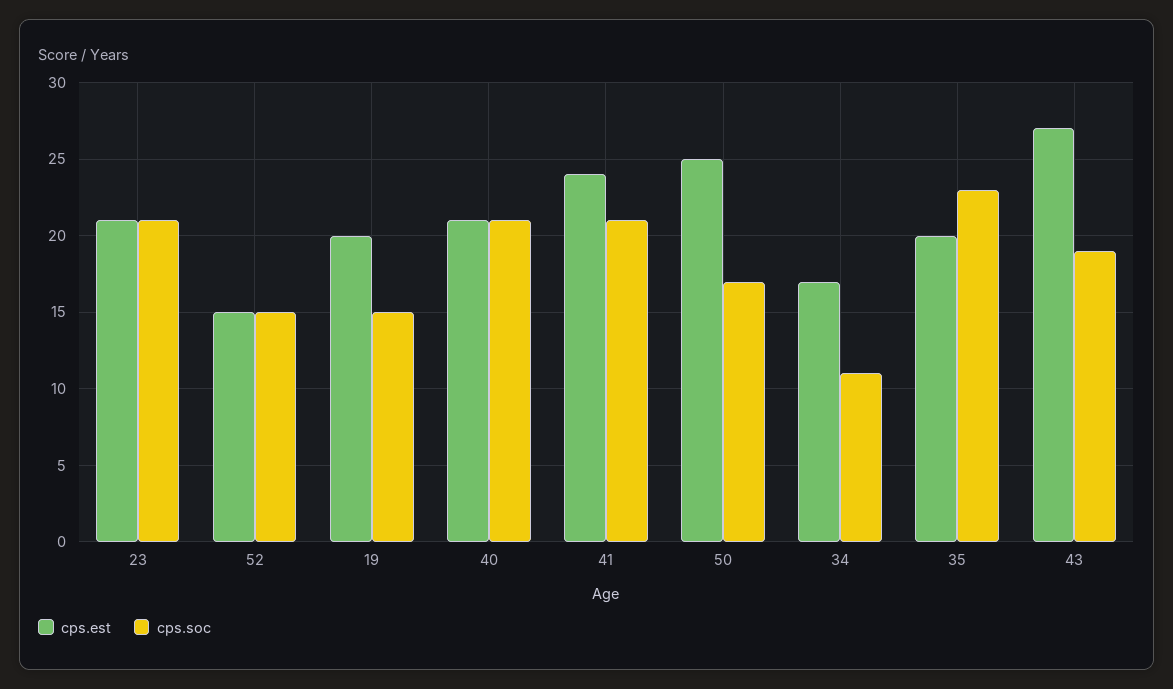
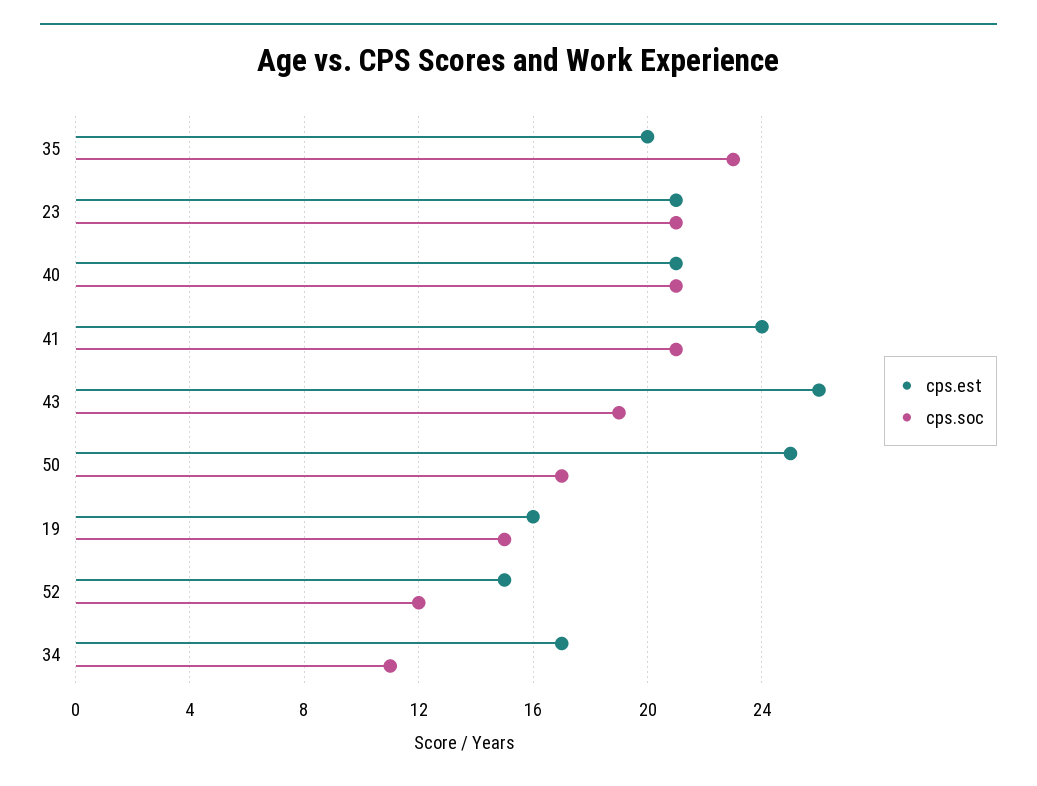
cps.soc, 52: 15 -> 12
cps.est, 19: 20 -> 16
cps.est, 43: 27 -> 26

